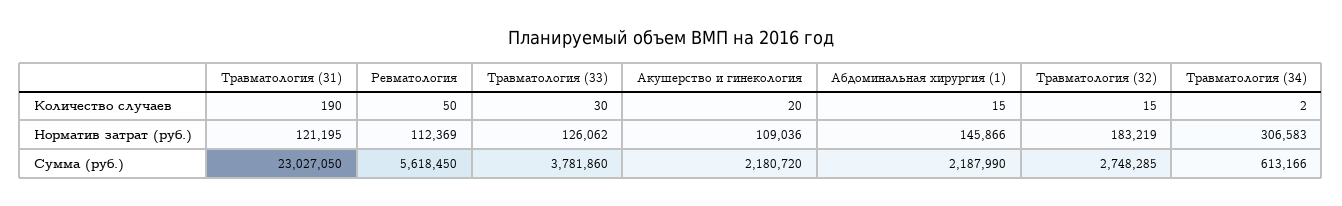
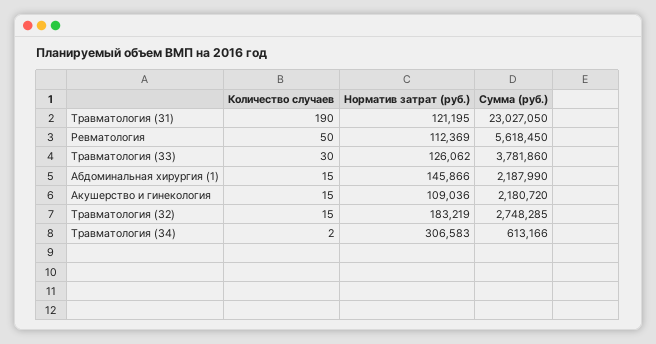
Акушерство и гинекология, Количество случаев: 20 -> 15

